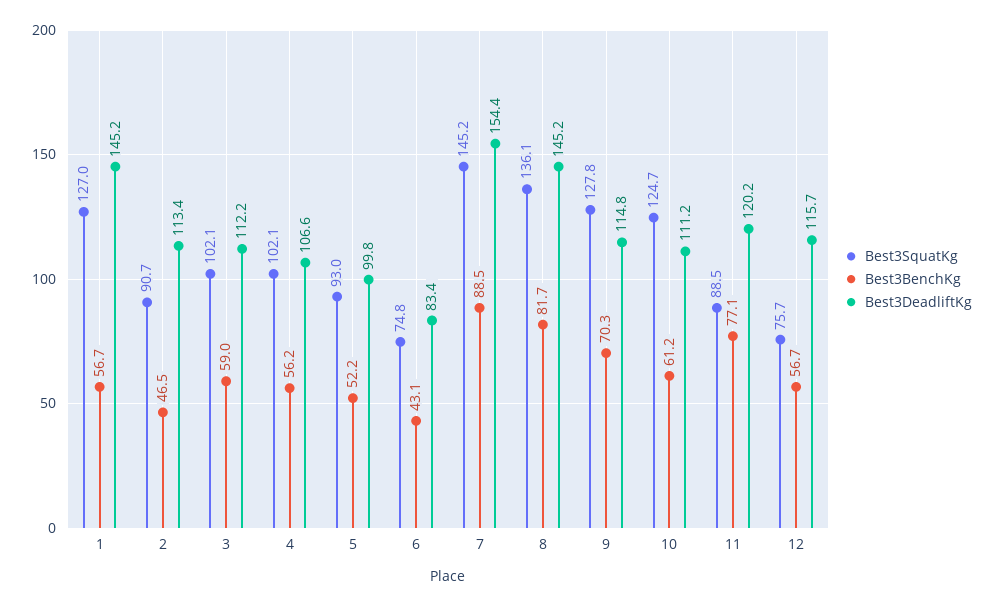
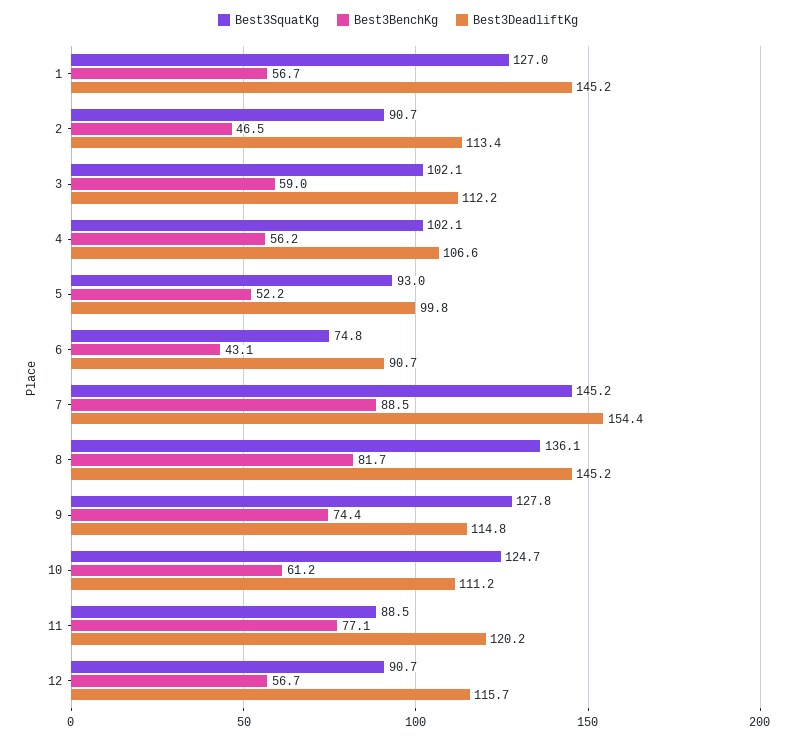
Best3DeadliftKg, 6: 83.4 -> 90.7
Best3BenchKg, 9: 70.3 -> 74.4
Best3SquatKg, 12: 75.7 -> 90.7

